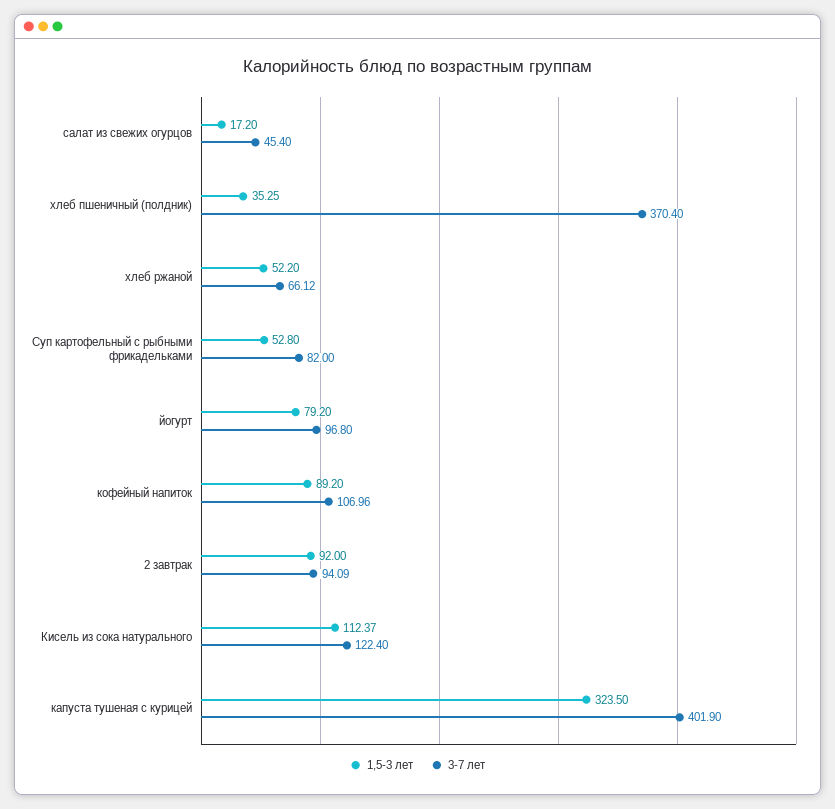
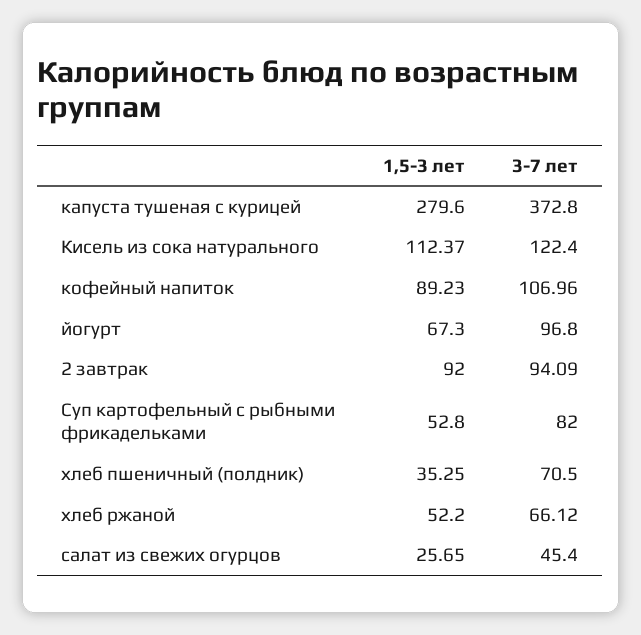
1,5-3 лет, салат из свежих огурцов: 17.2 -> 25.65
3-7 лет, хлеб пшеничный (полдник): 370.4 -> 70.5
1,5-3 лет, йогурт: 79.2 -> 67.3
1,5-3 лет, кофейный напиток: 89.2 -> 89.23
1,5-3 лет, капуста тушеная с курицей: 323.5 -> 279.6
3-7 лет, капуста тушеная с курицей: 401.9 -> 372.8

